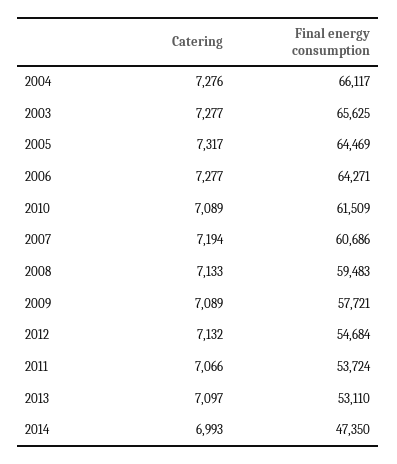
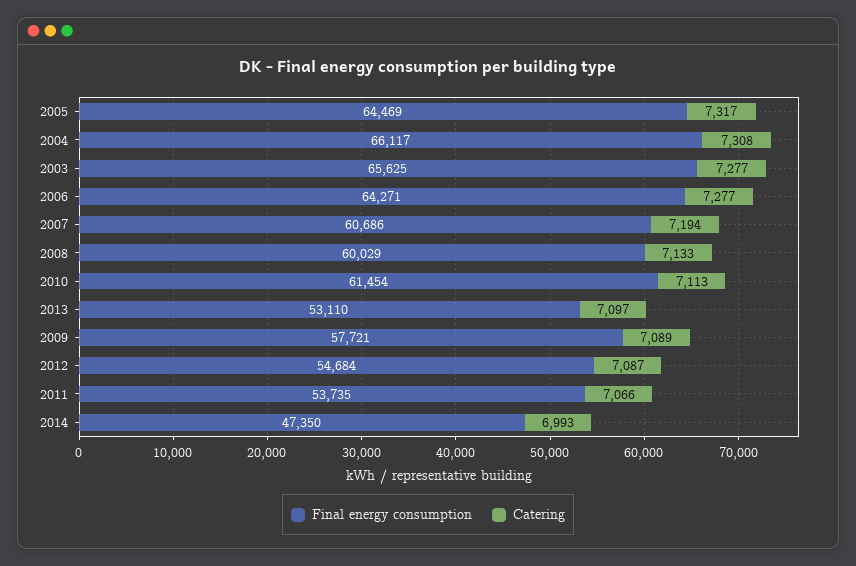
Catering, 2004: 7276 -> 7308
Catering, 2010: 7089 -> 7113
Final energy consumption, 2010: 61509 -> 61454
Final energy consumption, 2008: 59483 -> 60029
Catering, 2012: 7132 -> 7087
Final energy consumption, 2011: 53724 -> 53735

